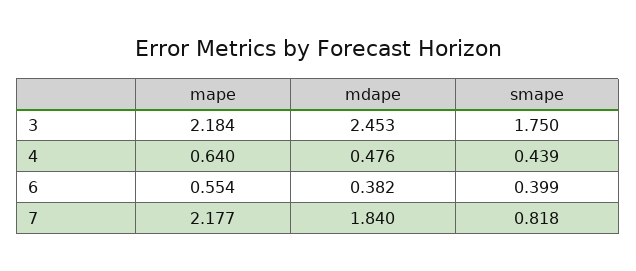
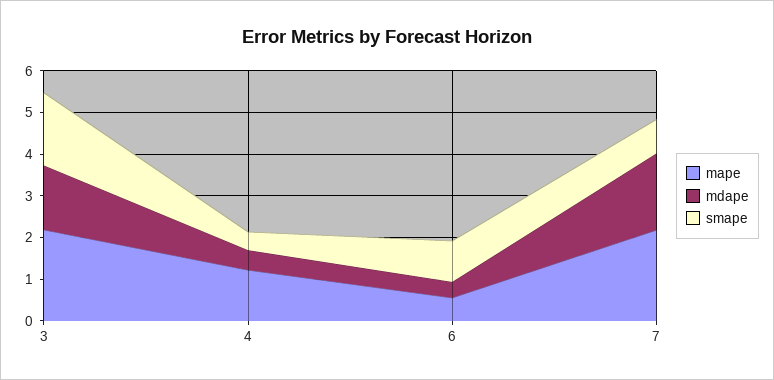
mdape, 3: 2.453 -> 1.6
mape, 4: 0.64 -> 1.2
smape, 6: 0.399 -> 1

